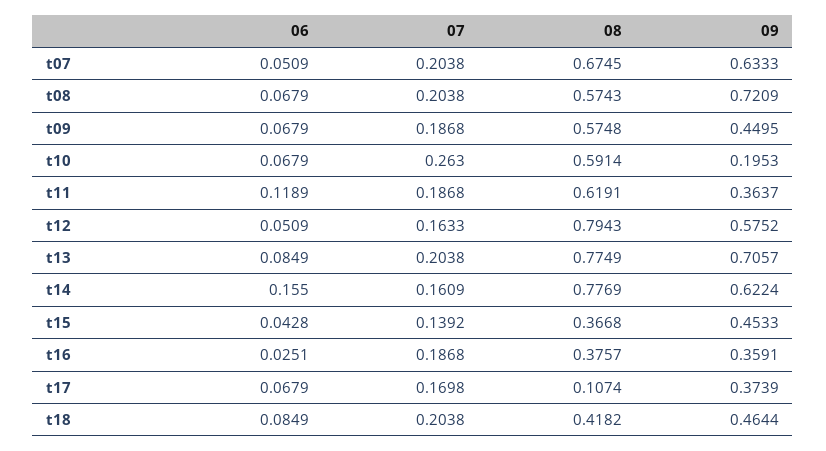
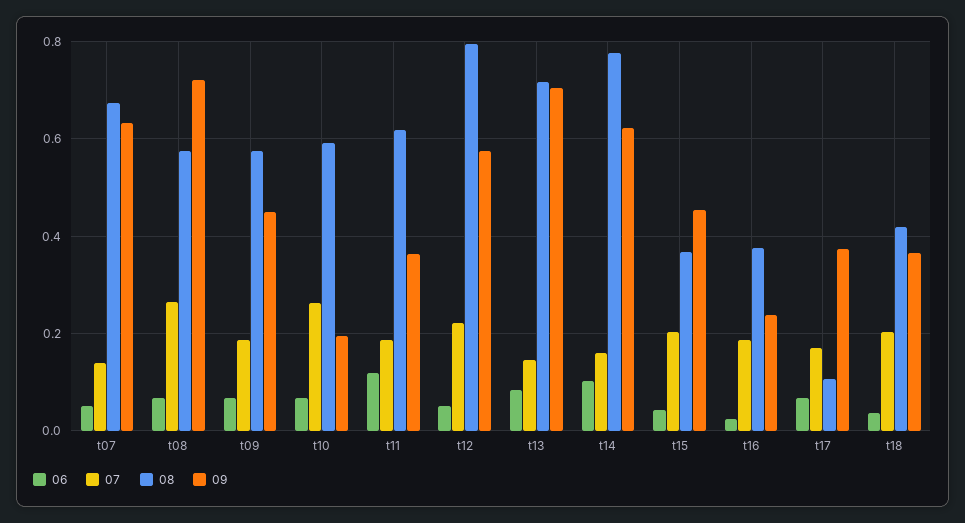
07, t07: 0.2038 -> 0.14
07, t08: 0.2038 -> 0.26
07, t12: 0.1633 -> 0.22
07, t13: 0.2038 -> 0.14
08, t13: 0.7749 -> 0.72
06, t14: 0.155 -> 0.1
07, t15: 0.1392 -> 0.2
09, t16: 0.3591 -> 0.24
06, t18: 0.0849 -> 0.04
09, t18: 0.4644 -> 0.36

